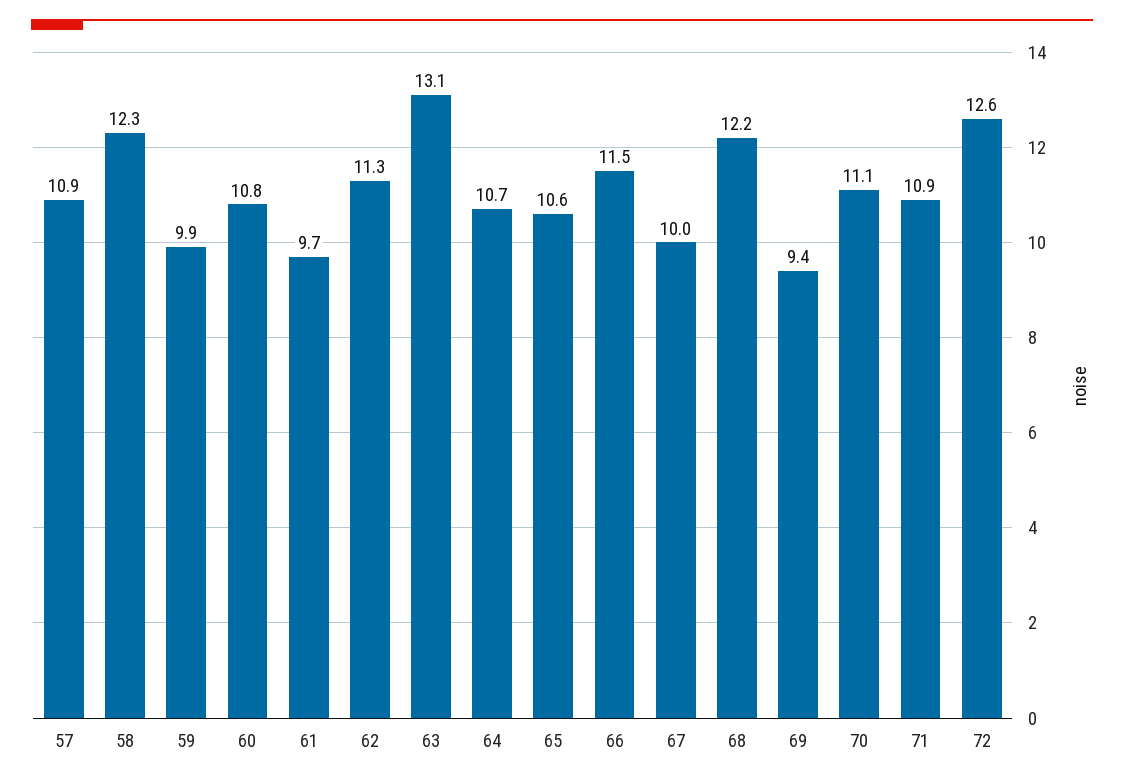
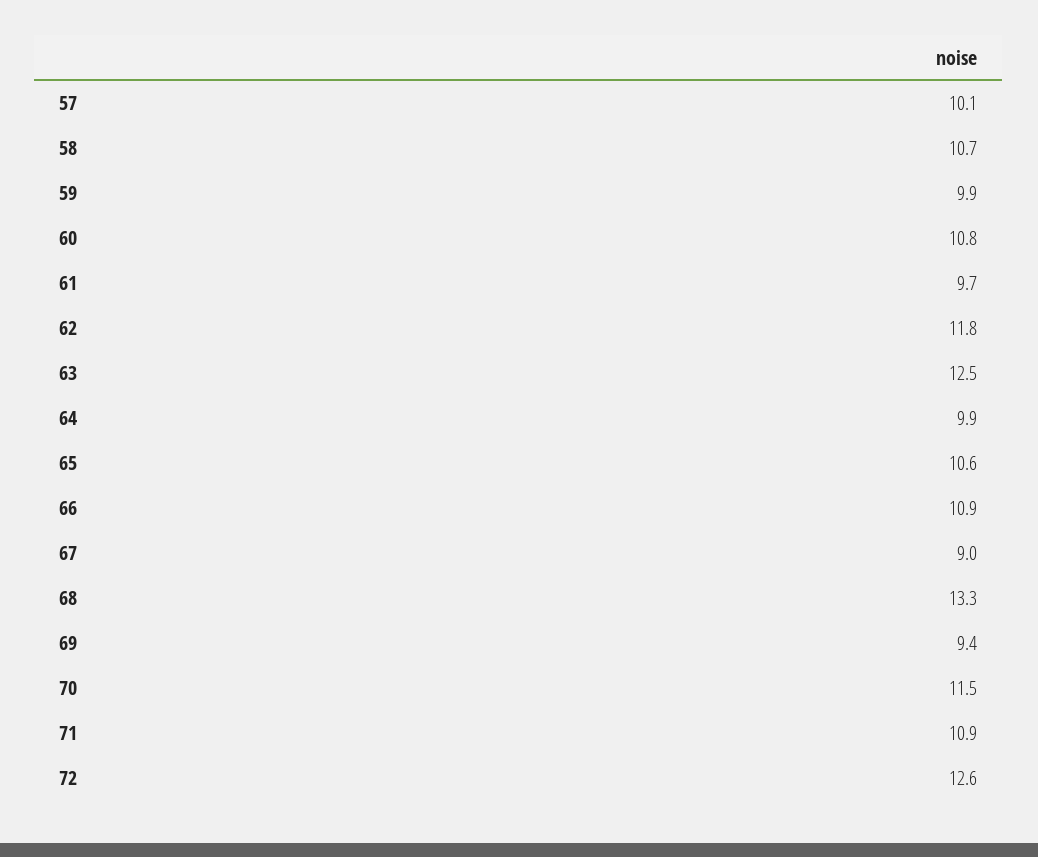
57: 10.9 -> 10.1
58: 12.3 -> 10.7
62: 11.3 -> 11.8
63: 13.1 -> 12.5
64: 10.7 -> 9.9
66: 11.5 -> 10.9
67: 10 -> 9
68: 12.2 -> 13.3
70: 11.1 -> 11.5

